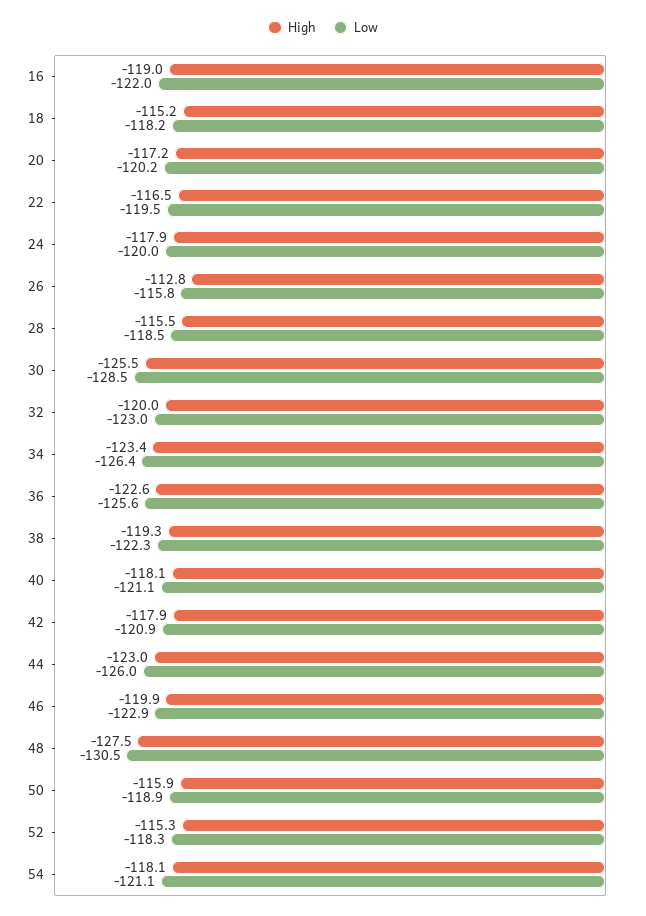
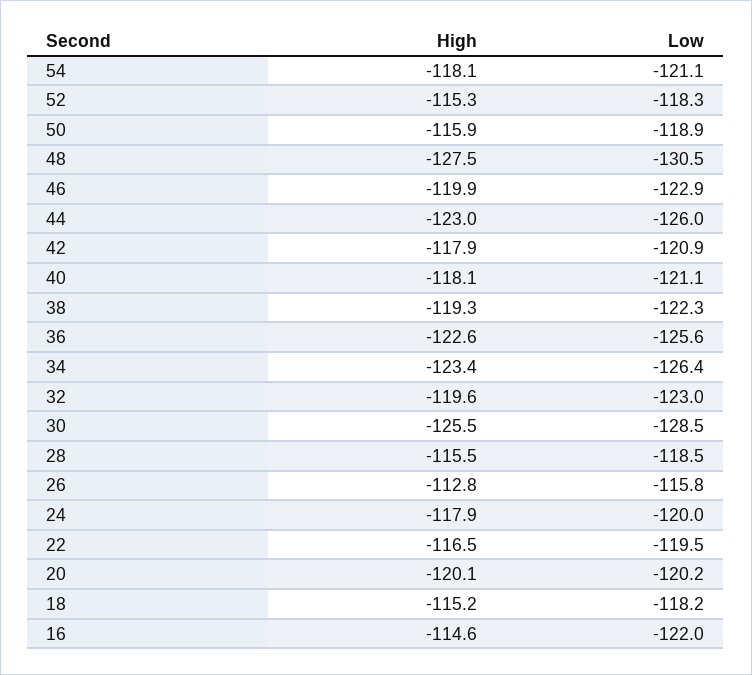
High, 16: -119 -> -114.6
High, 20: -117.2 -> -120.1
High, 32: -120 -> -119.6

